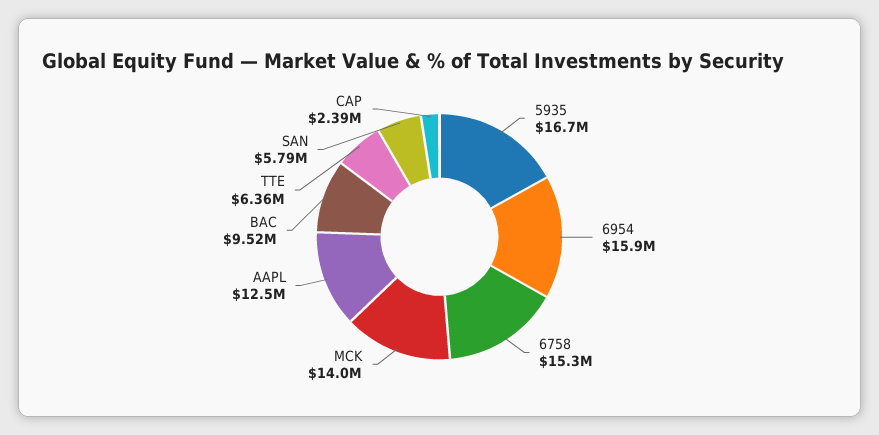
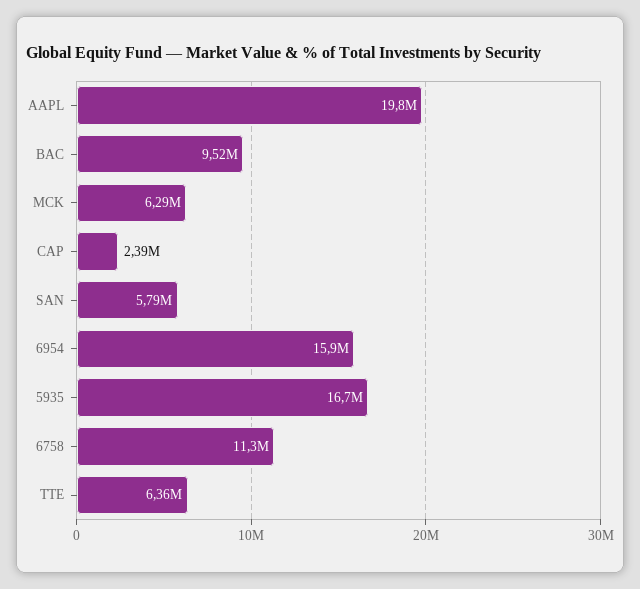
6758: 15300000 -> 11300000
MCK: 14000000 -> 6290000
AAPL: 12500000 -> 19800000

